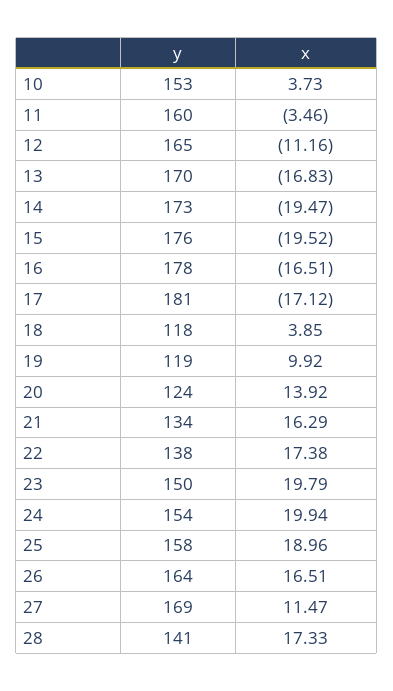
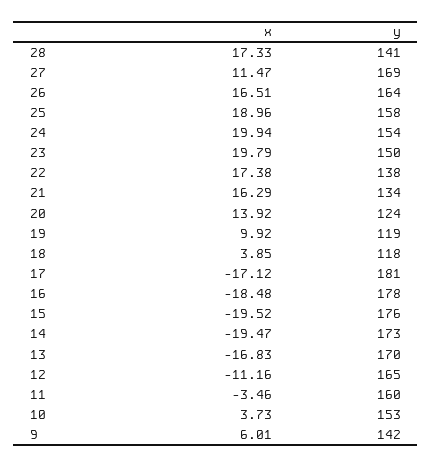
x, 16: -16.51 -> -18.48
x, 9: none -> 6.01
y, 9: none -> 142

